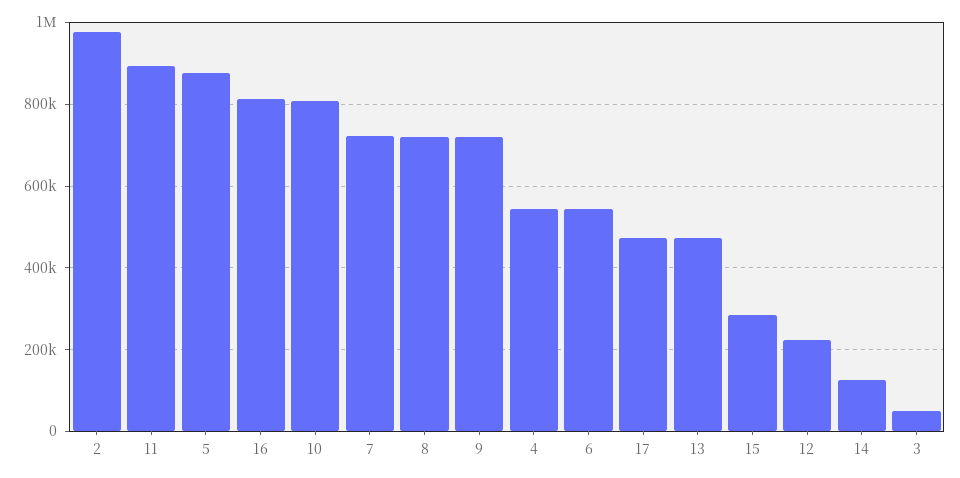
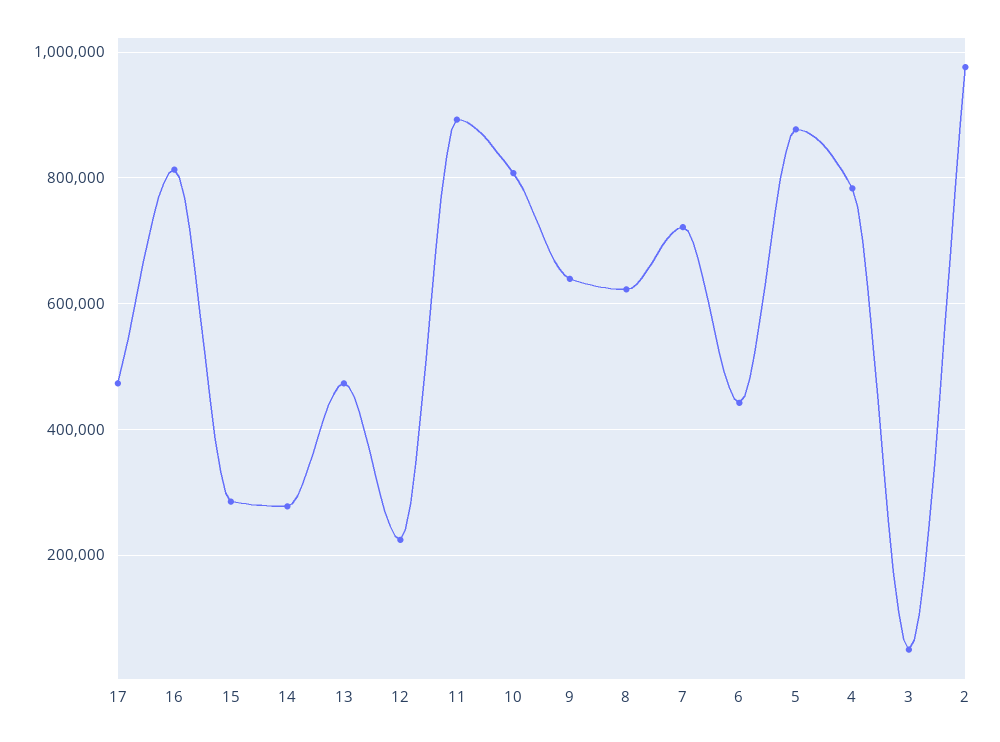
8: 720000 -> 620000
9: 720000 -> 640000
4: 540000 -> 780000
6: 540000 -> 440000
14: 120000 -> 280000

